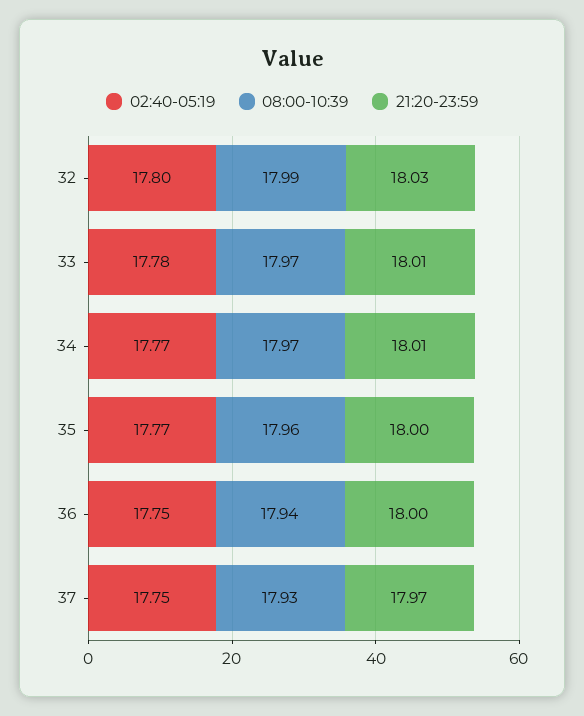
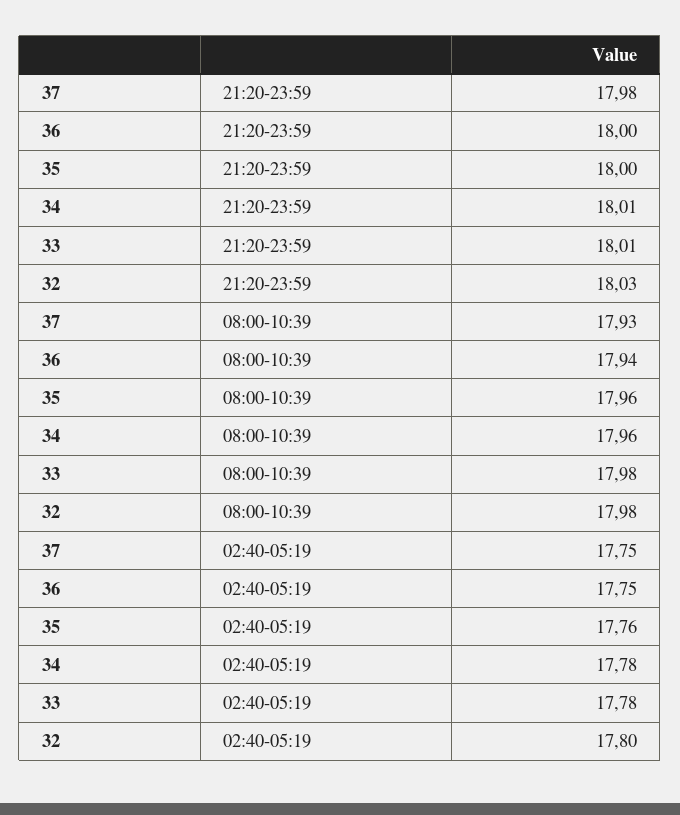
08:00-10:39, 32: 17.99 -> 17.98
08:00-10:39, 33: 17.97 -> 17.98
02:40-05:19, 34: 17.77 -> 17.78
08:00-10:39, 34: 17.97 -> 17.96
02:40-05:19, 35: 17.77 -> 17.76
21:20-23:59, 37: 17.97 -> 17.98

